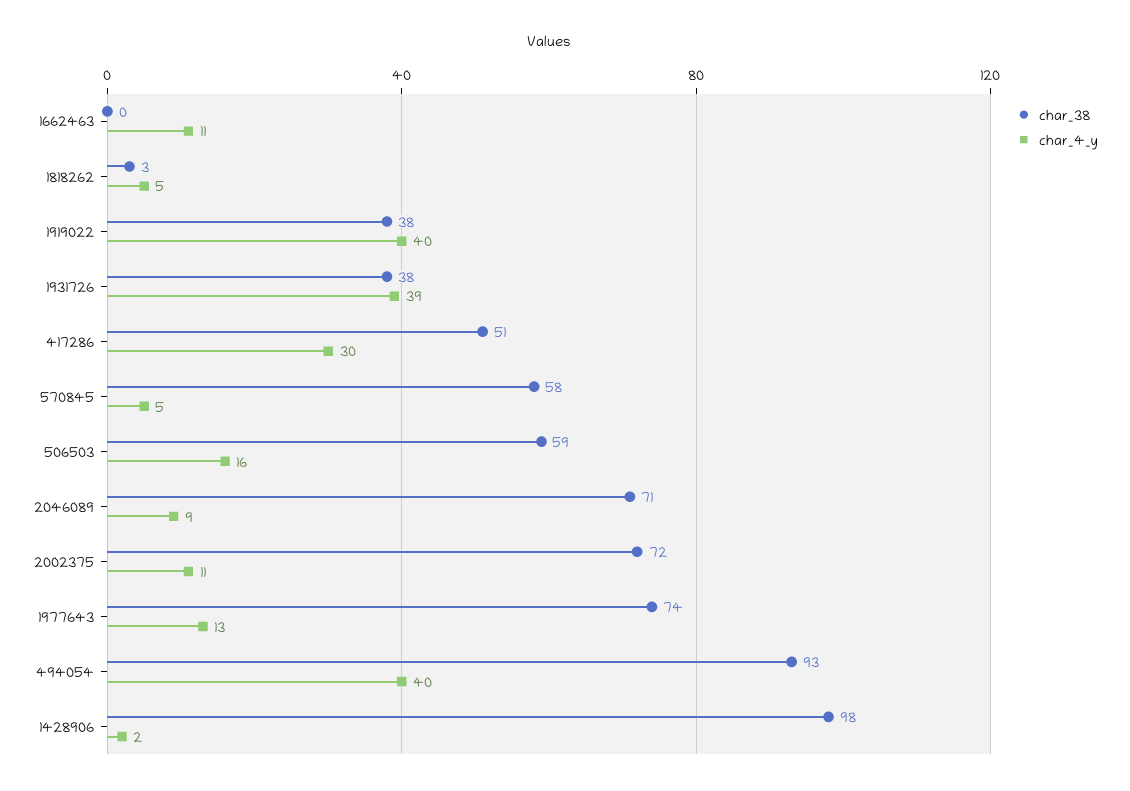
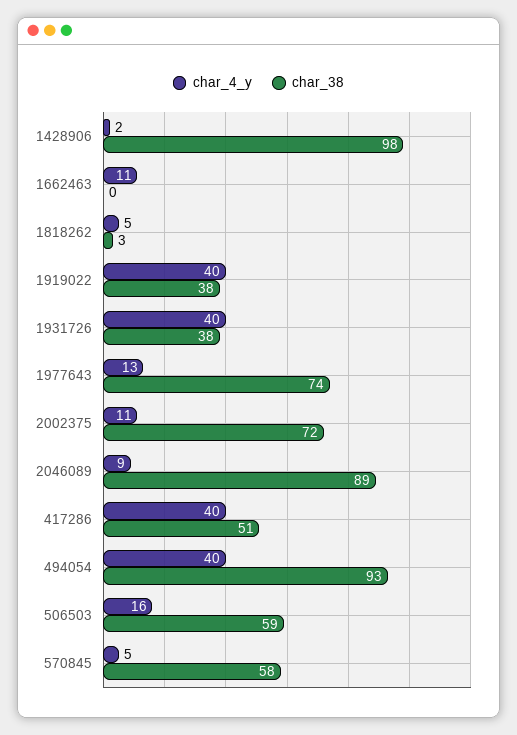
char_4_y, 1931726: 39 -> 40
char_4_y, 417286: 30 -> 40
char_38, 2046089: 71 -> 89

